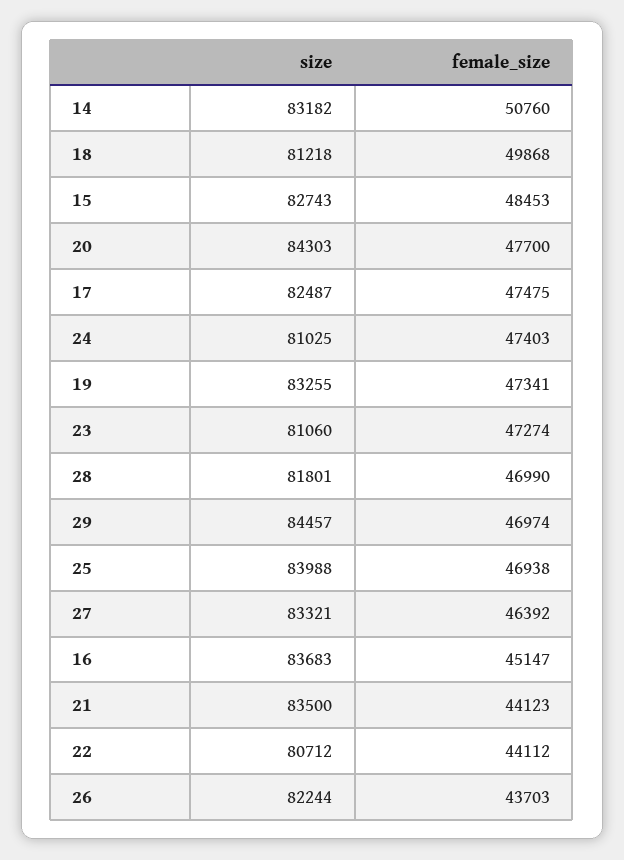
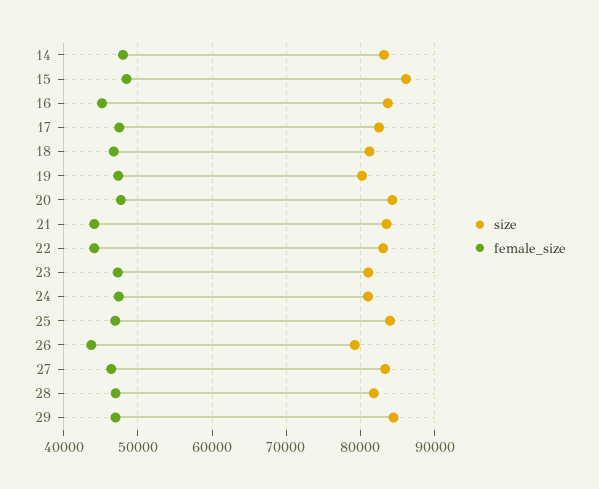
female_size, 14: 50760 -> 48000
female_size, 18: 49868 -> 47000
size, 15: 82743 -> 86000
size, 19: 83255 -> 80000
size, 22: 80712 -> 83000
size, 26: 82244 -> 79000

